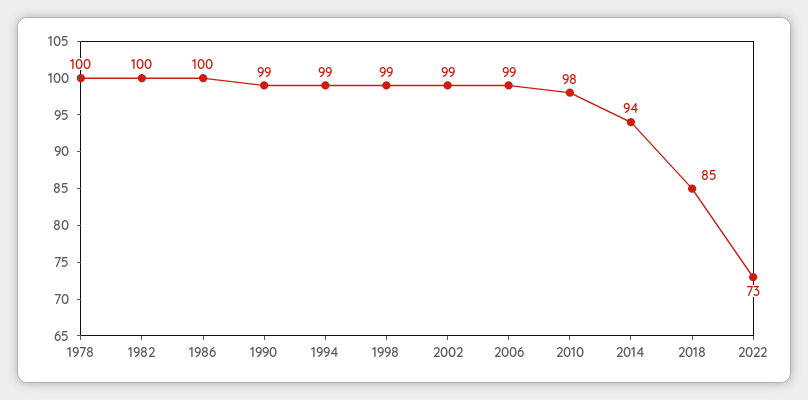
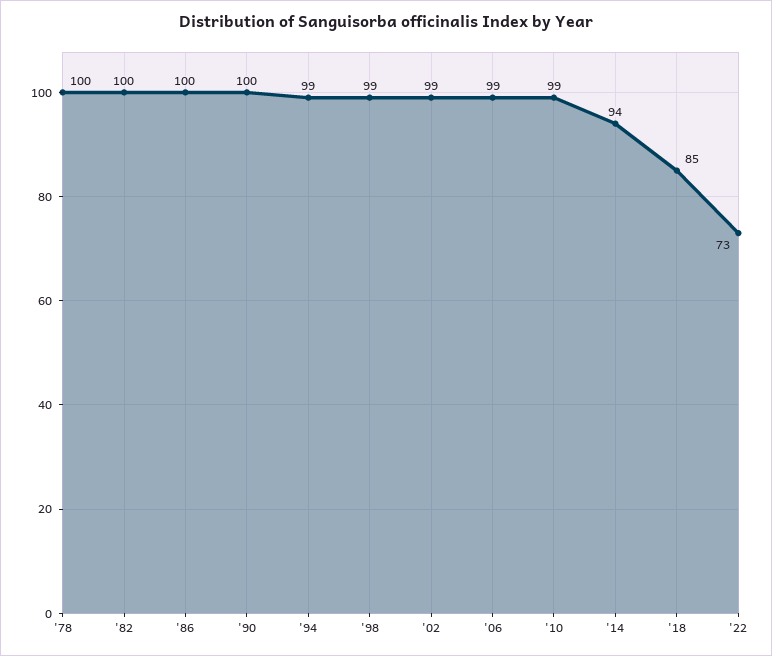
1990: 99 -> 100
2010: 98 -> 99

